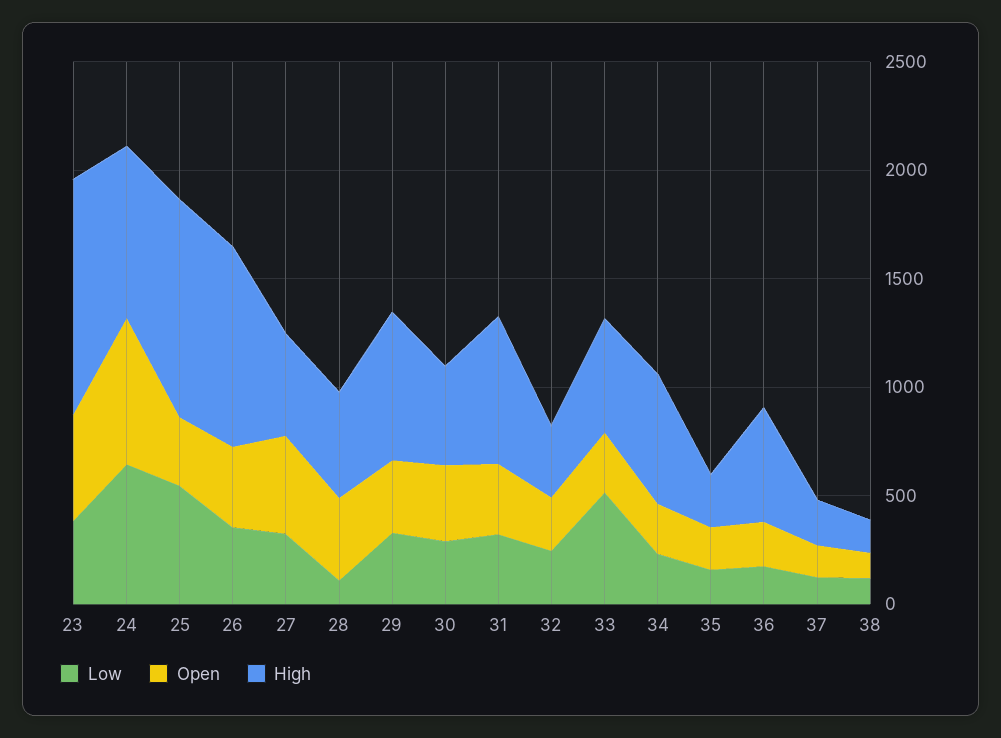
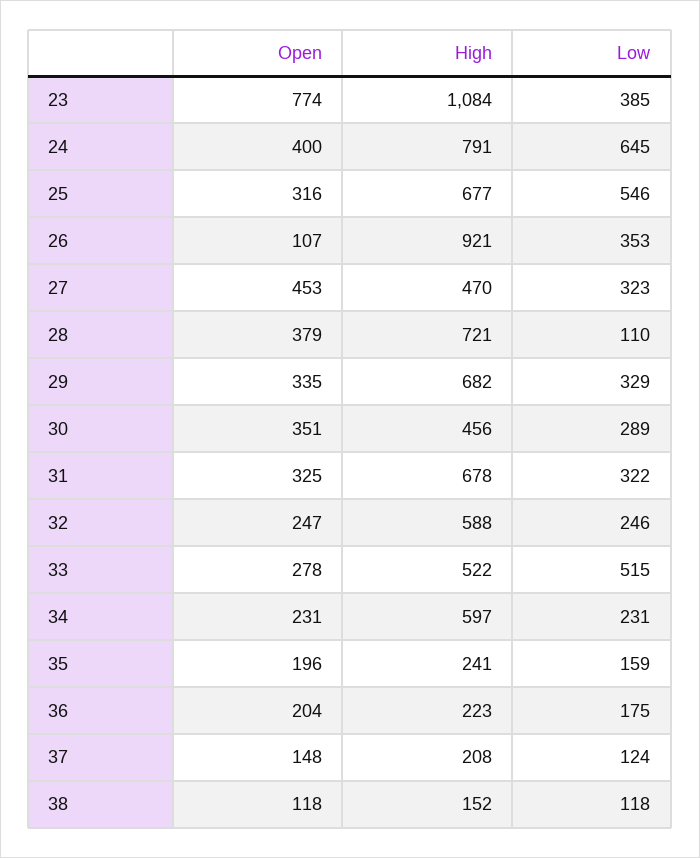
Open, 23: 500 -> 774
Open, 24: 700 -> 400
High, 25: 1000 -> 677
Open, 26: 400 -> 107
High, 28: 500 -> 721
High, 32: 300 -> 588
High, 36: 500 -> 223

